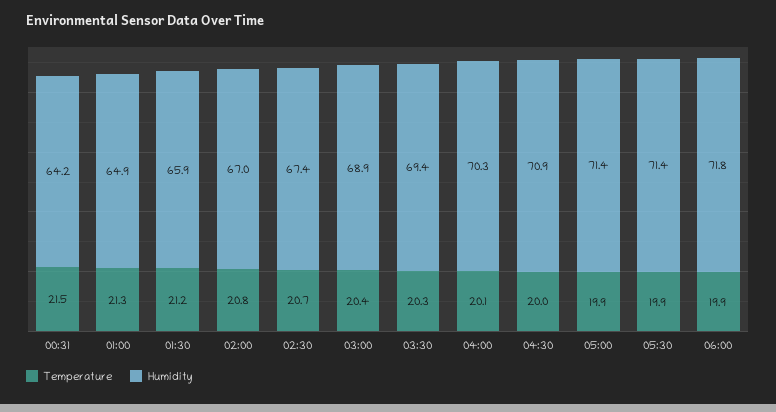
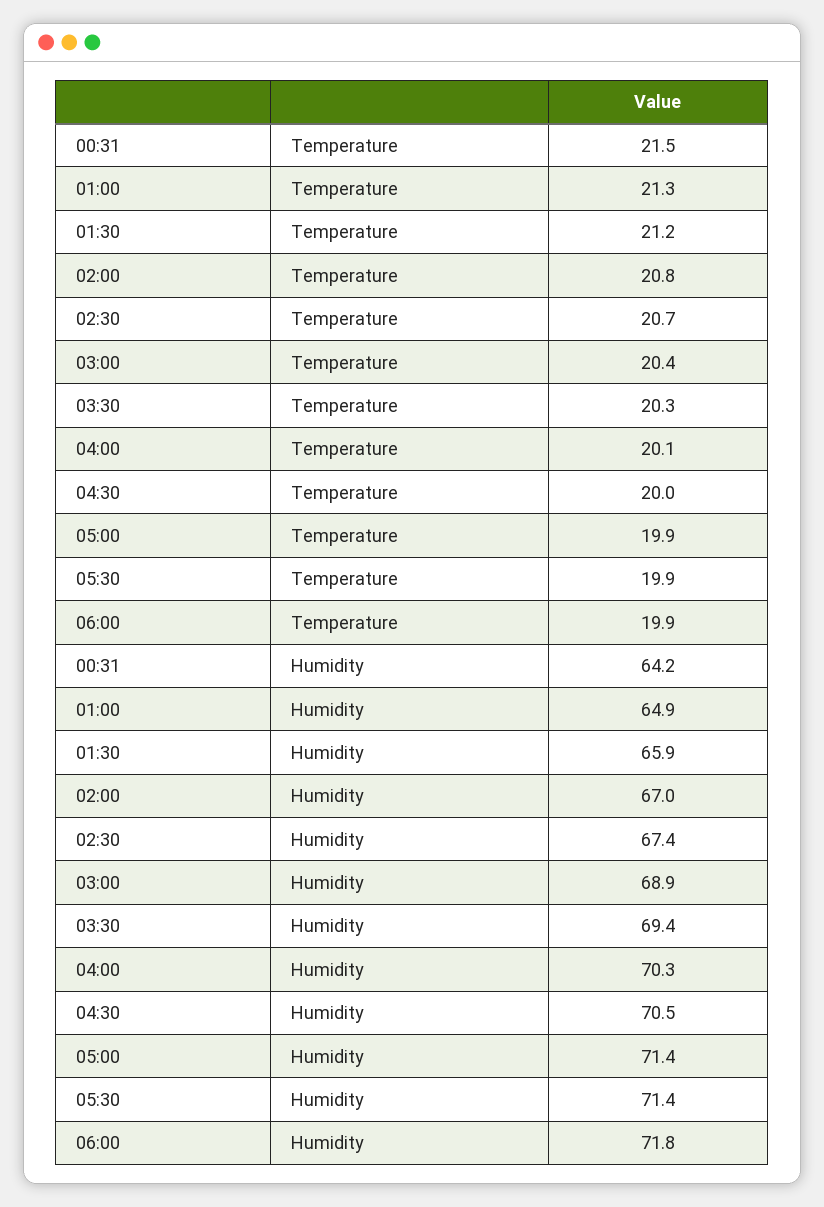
Humidity, 04:30: 70.9 -> 70.5

